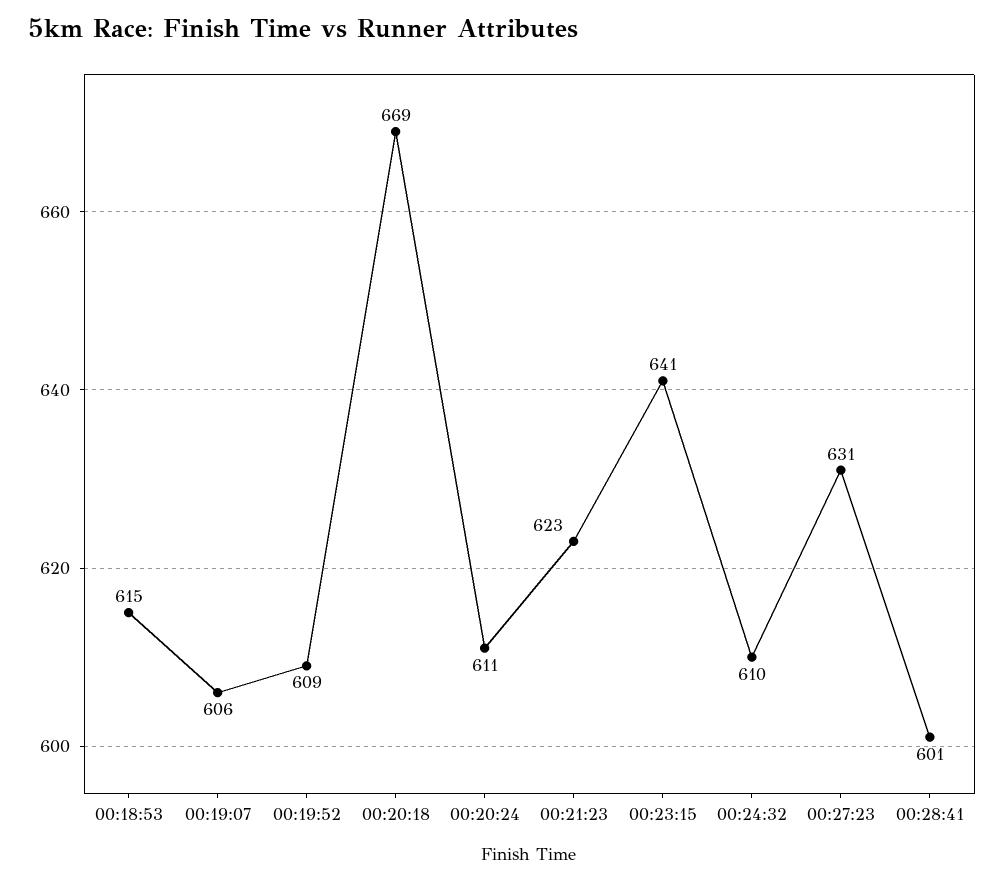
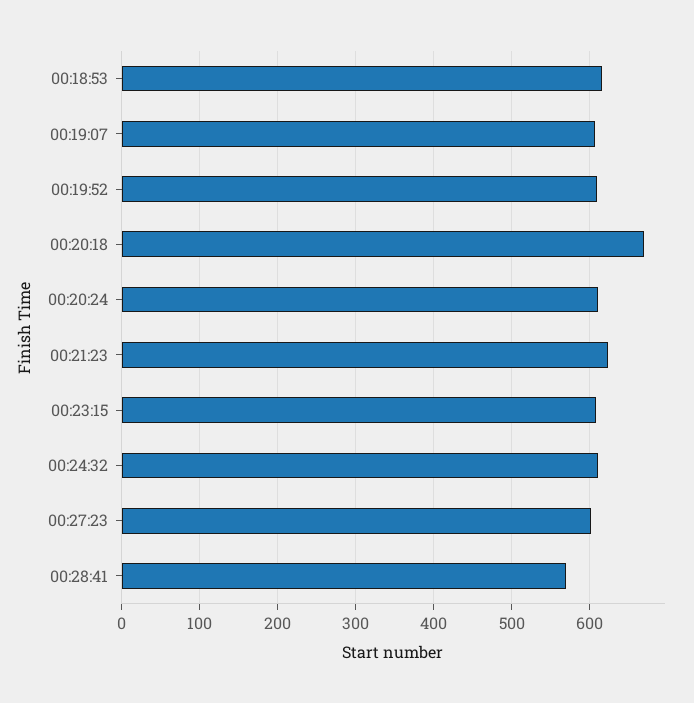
00:23:15: 641 -> 610
00:27:23: 631 -> 600
00:28:41: 601 -> 570

